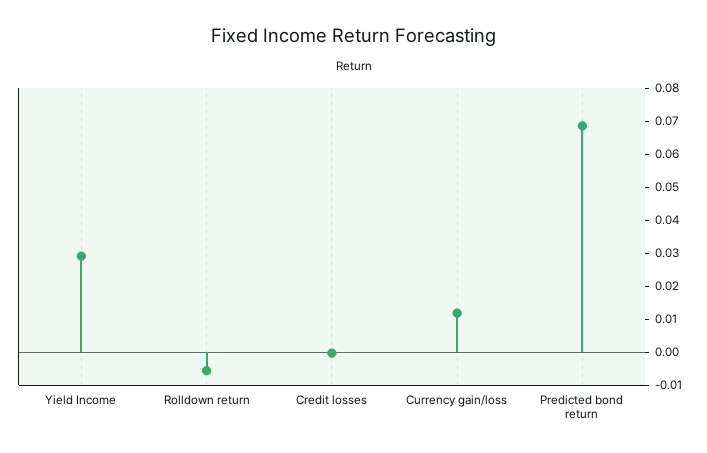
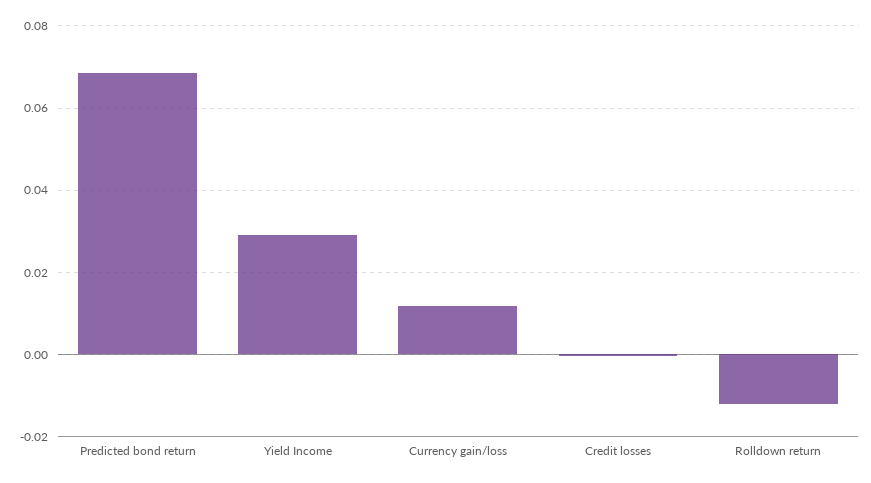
Rolldown return: -0.005 -> -0.012

